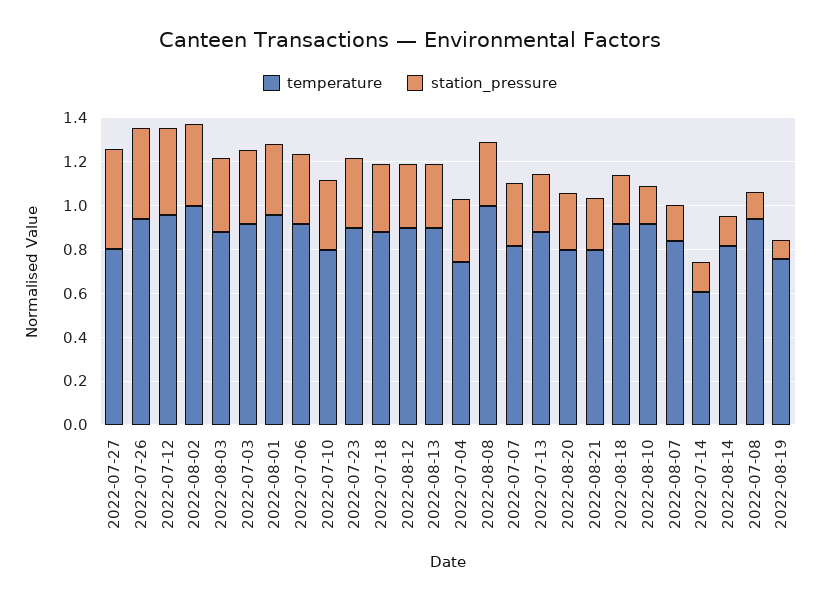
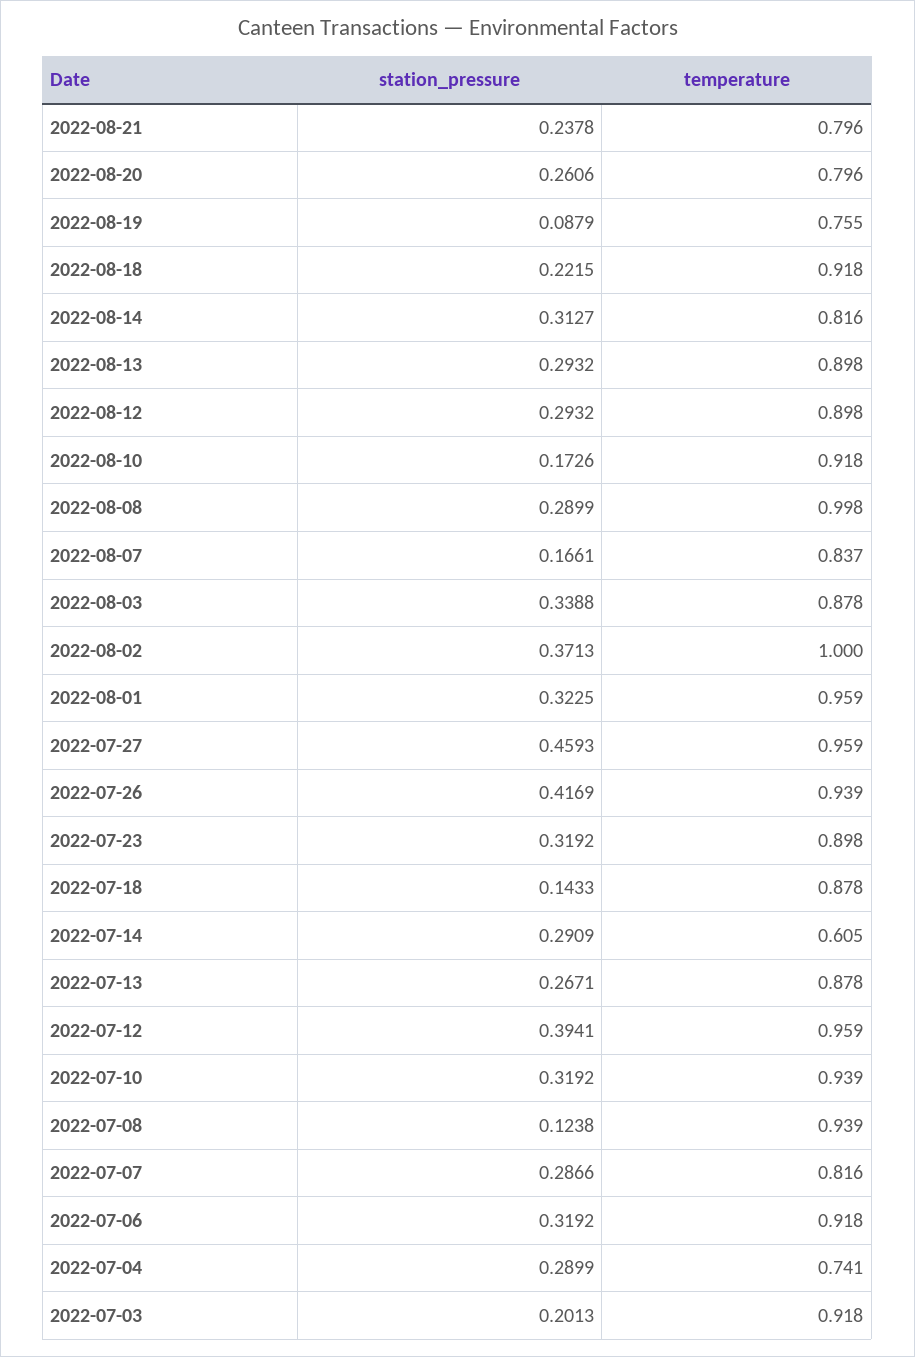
temperature, 2022-07-27: 0.8 -> 0.959
station_pressure, 2022-07-03: 0.35 -> 0.2013
temperature, 2022-07-10: 0.8 -> 0.939
station_pressure, 2022-07-18: 0.3 -> 0.1433
station_pressure, 2022-07-14: 0.15 -> 0.2909
station_pressure, 2022-08-14: 0.15 -> 0.3127

